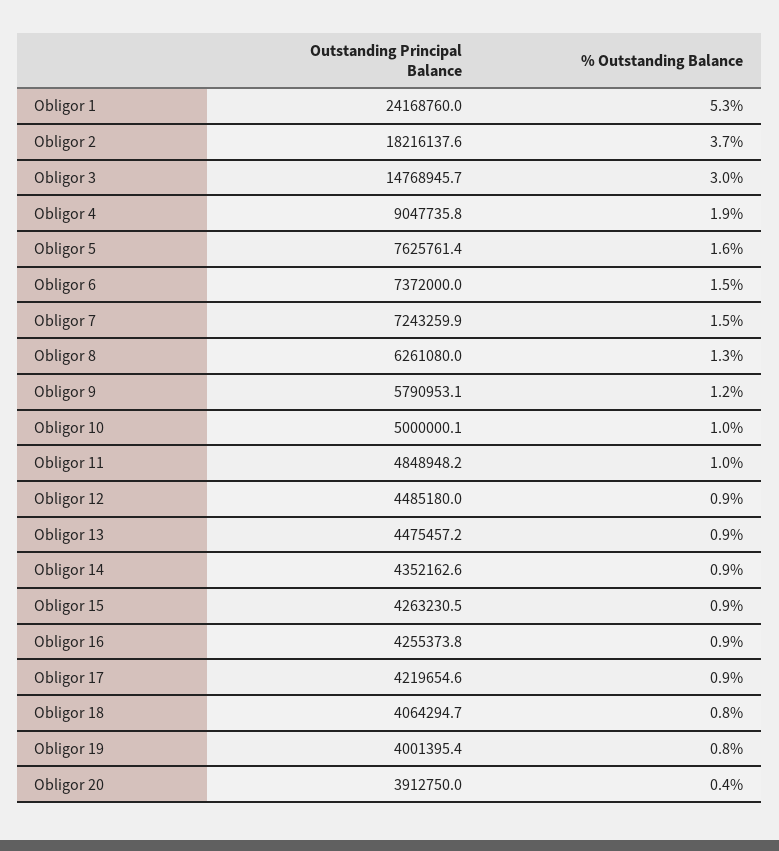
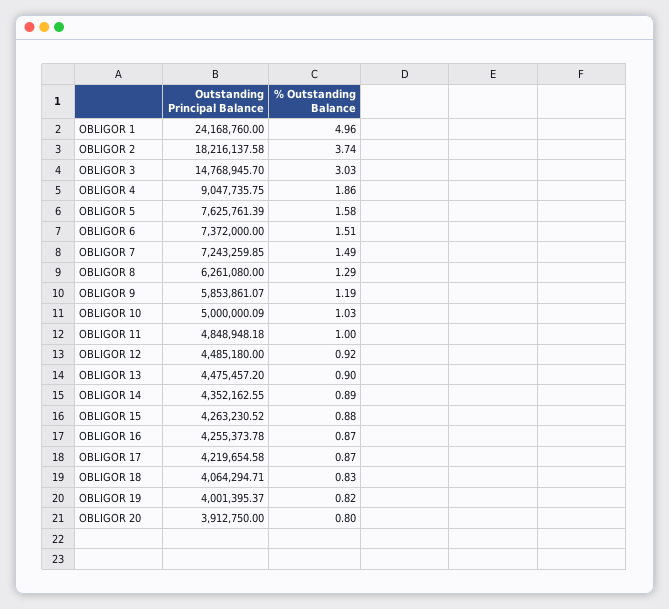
% Outstanding Balance, Obligor 1: 5.3 -> 4.96
Outstanding Principal Balance, Obligor 9: 5790953.1 -> 5853861.07
% Outstanding Balance, Obligor 20: 0.4 -> 0.8

